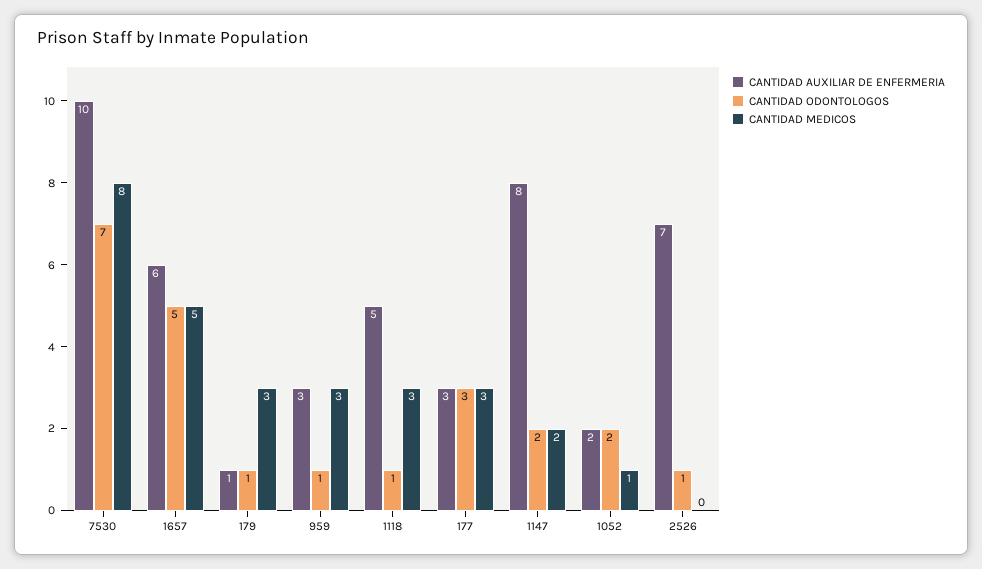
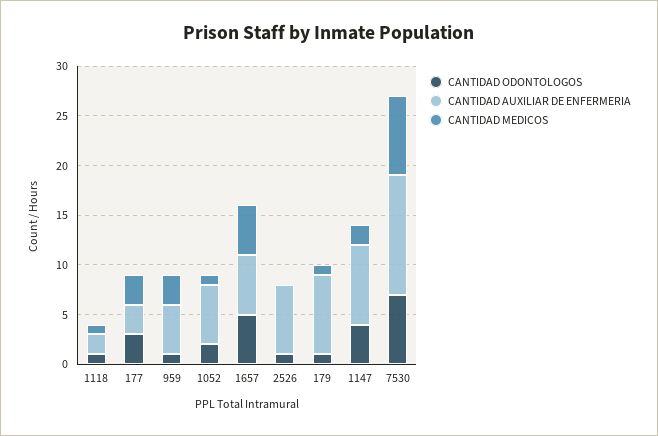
CANTIDAD AUXILIAR DE ENFERMERIA, 7530: 10 -> 12
CANTIDAD AUXILIAR DE ENFERMERIA, 179: 1 -> 8
CANTIDAD MEDICOS, 179: 3 -> 1
CANTIDAD AUXILIAR DE ENFERMERIA, 959: 3 -> 5
CANTIDAD AUXILIAR DE ENFERMERIA, 1118: 5 -> 2
CANTIDAD MEDICOS, 1118: 3 -> 1
CANTIDAD ODONTOLOGOS, 1147: 2 -> 4
CANTIDAD AUXILIAR DE ENFERMERIA, 1052: 2 -> 6

